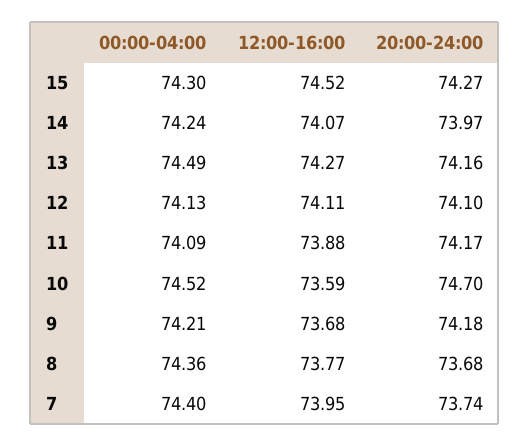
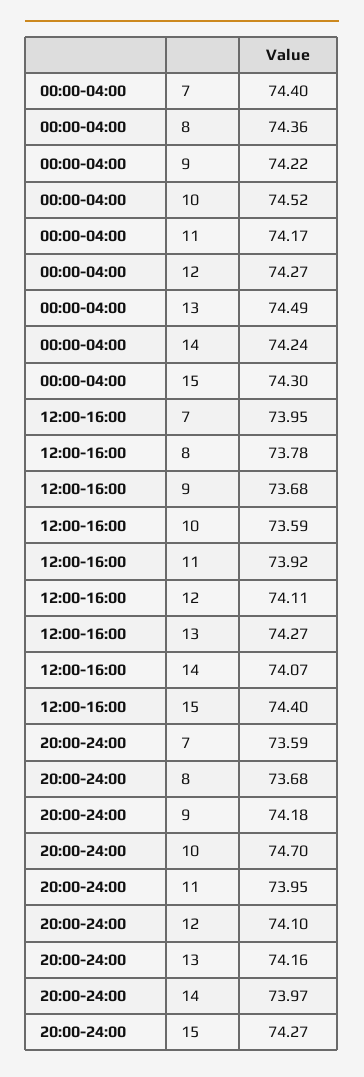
12:00-16:00, 15: 74.52 -> 74.4
00:00-04:00, 12: 74.13 -> 74.27
00:00-04:00, 11: 74.09 -> 74.17
12:00-16:00, 11: 73.88 -> 73.92
20:00-24:00, 11: 74.17 -> 73.95
00:00-04:00, 9: 74.21 -> 74.22
12:00-16:00, 8: 73.77 -> 73.78
20:00-24:00, 7: 73.74 -> 73.59

